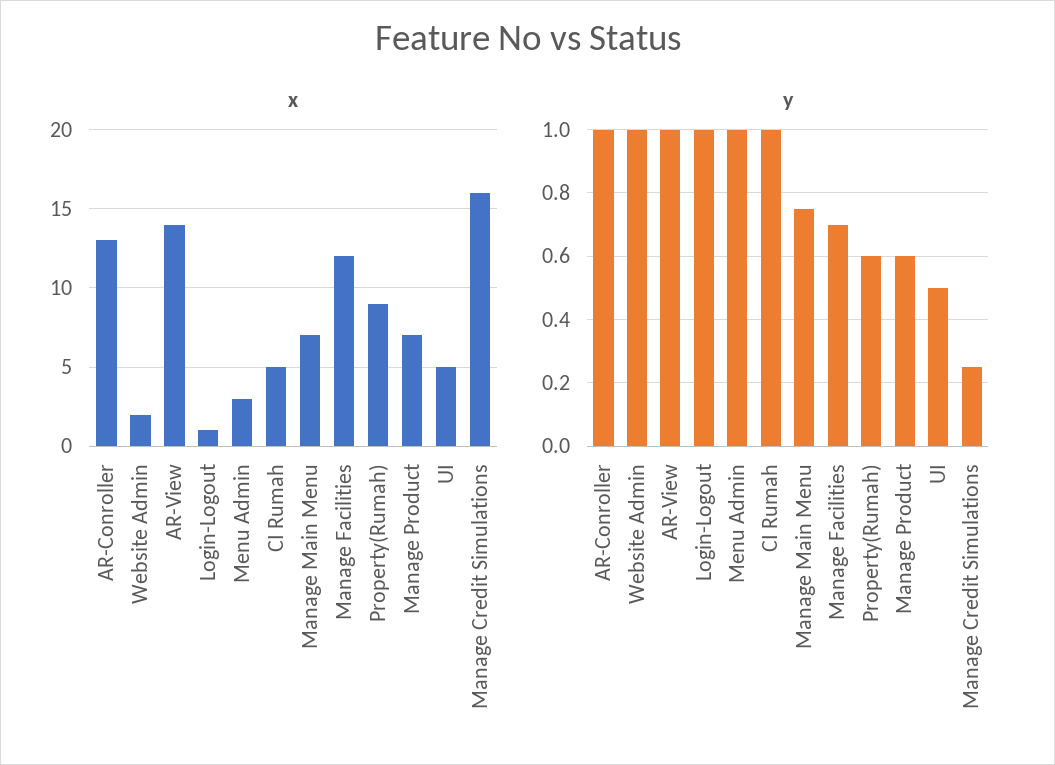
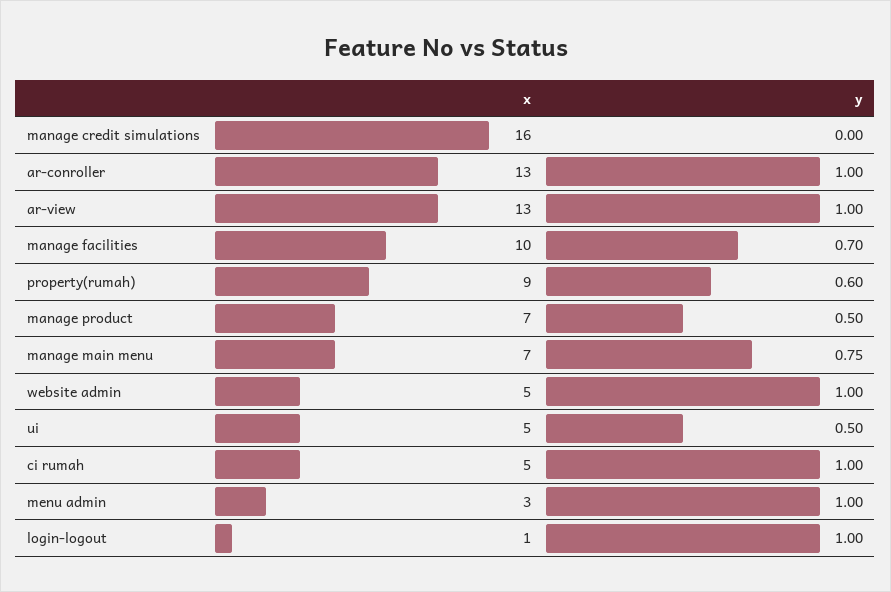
x, Website Admin: 2 -> 5
x, AR-View: 14 -> 13
x, Manage Facilities: 12 -> 10
y, Manage Product: 0.6 -> 0.5
y, Manage Credit Simulations: 0.25 -> 0

